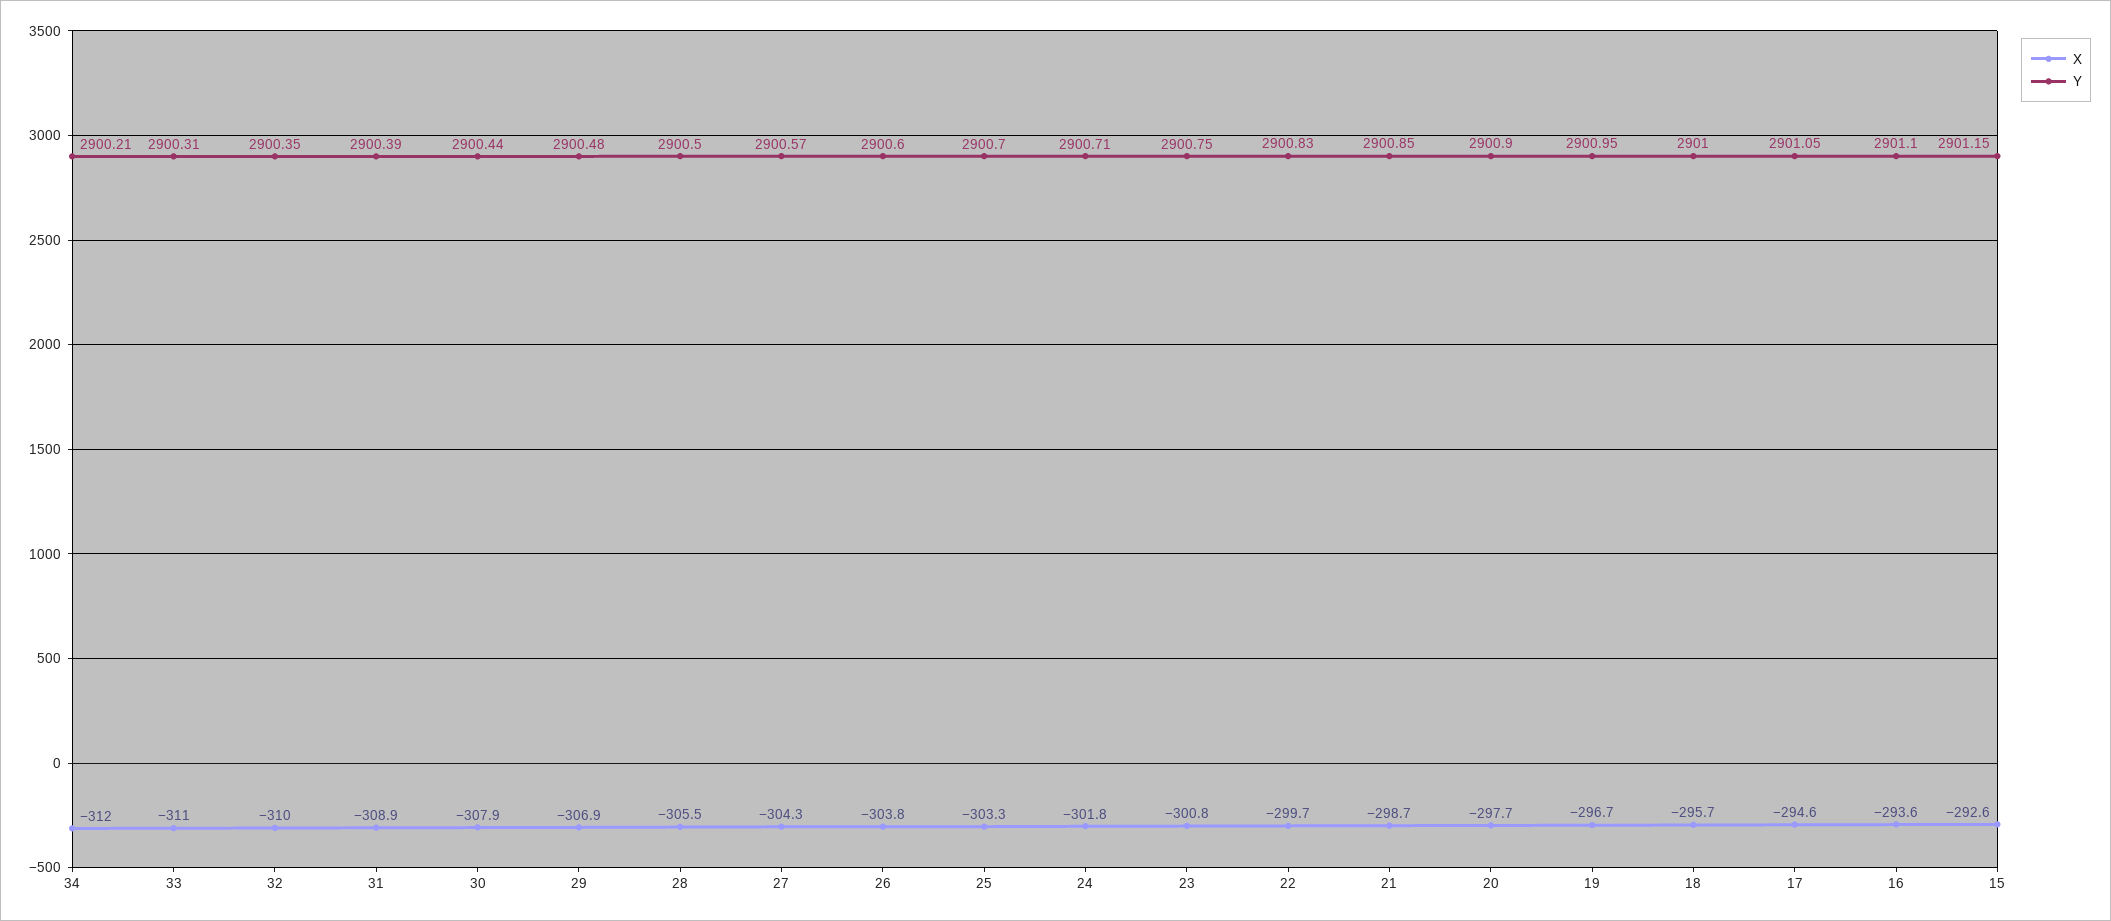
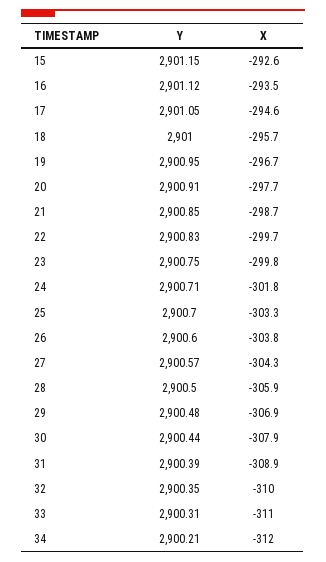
X, 28: -305.5 -> -305.9
X, 23: -300.8 -> -299.8
Y, 20: 2900.9 -> 2900.91
X, 16: -293.6 -> -293.5
Y, 16: 2901.1 -> 2901.12

